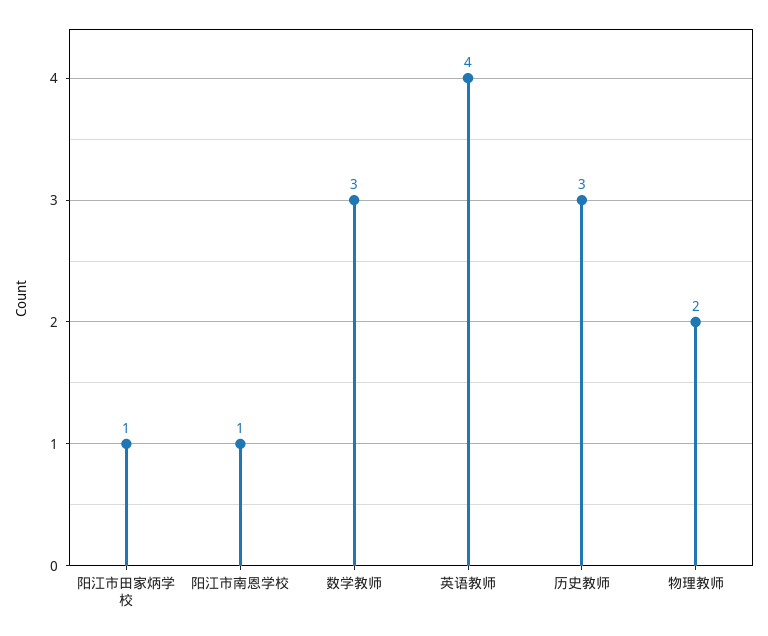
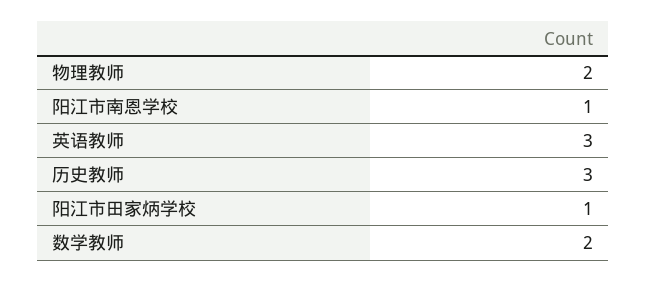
数学教师: 3 -> 2
英语教师: 4 -> 3

